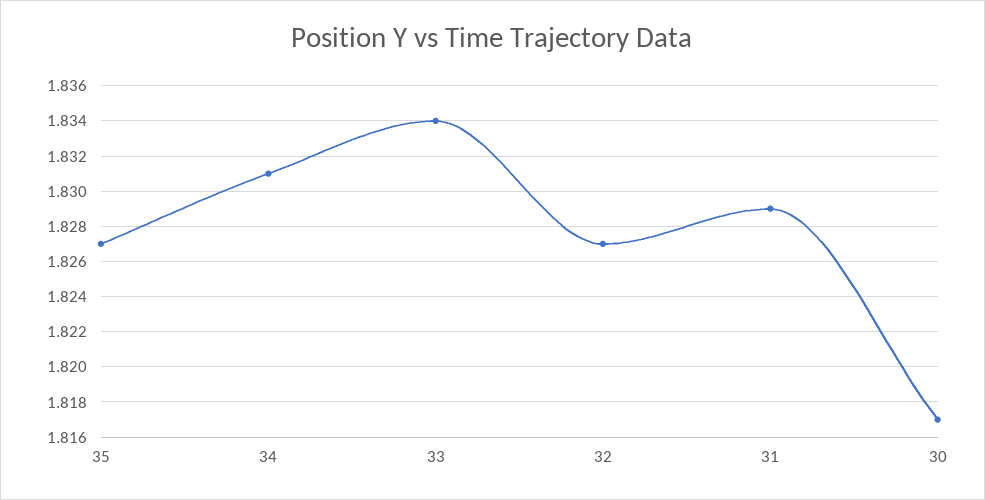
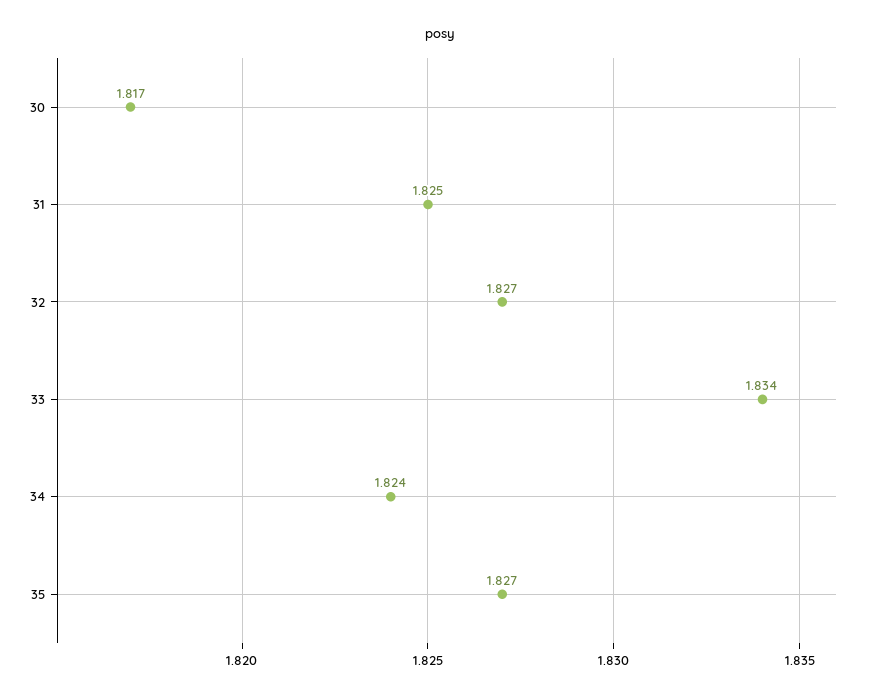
34: 1.831 -> 1.824
31: 1.829 -> 1.825

